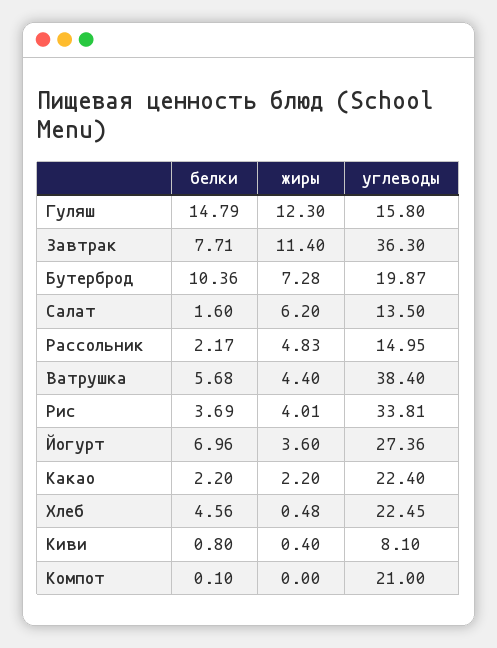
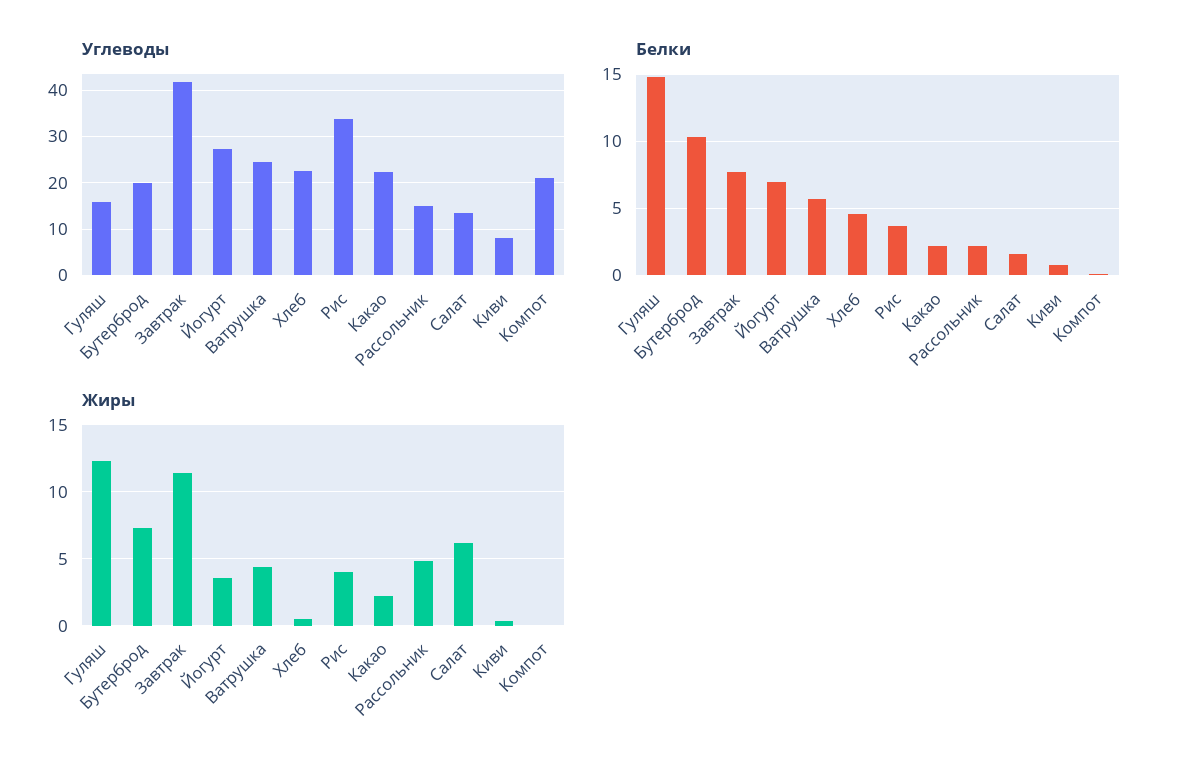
углеводы, Завтрак: 36.3 -> 42
углеводы, Ватрушка: 38.4 -> 24

